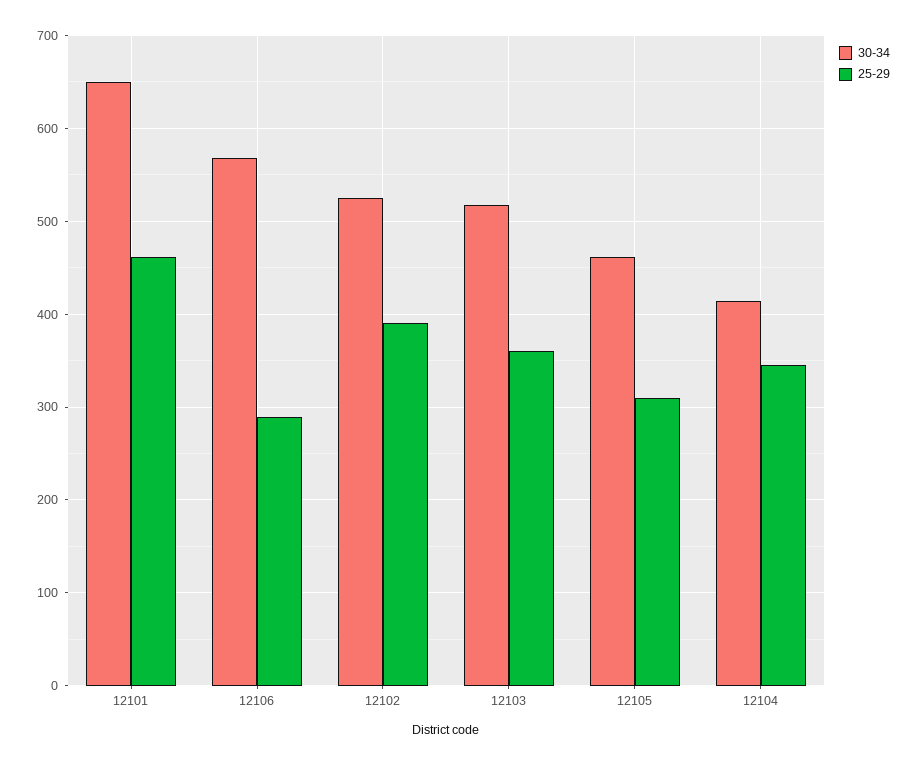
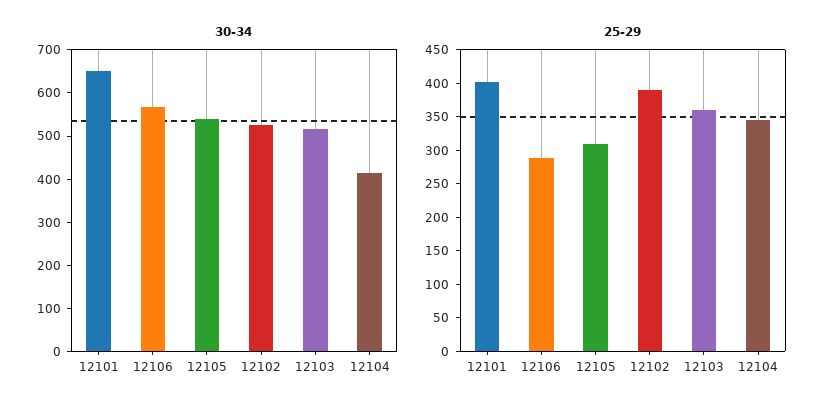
25-29, 12101: 460 -> 400
30-34, 12105: 460 -> 540

